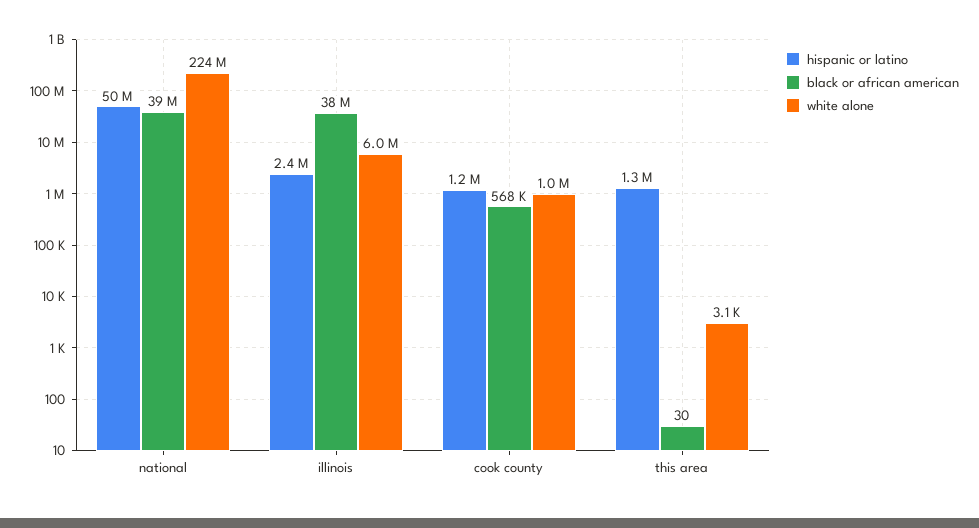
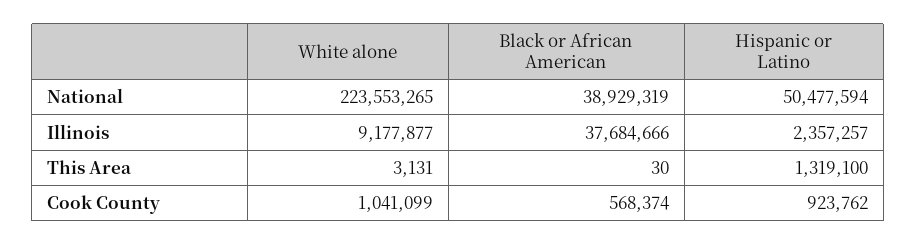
white alone, illinois: 6000000 -> 9177877
hispanic or latino, cook county: 1200000 -> 923762

